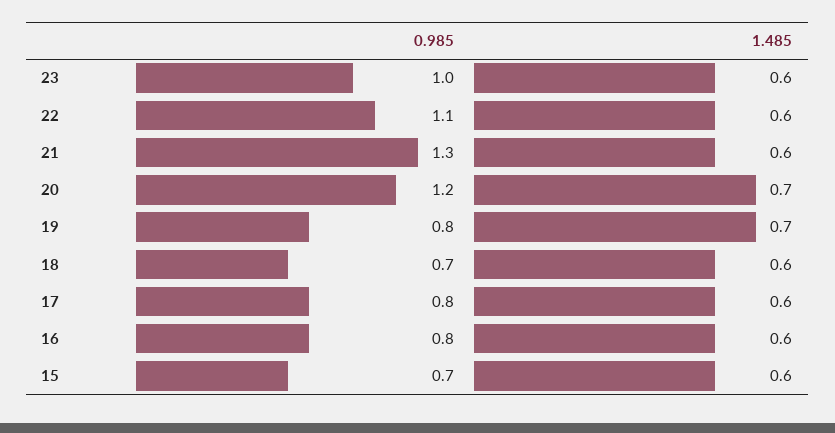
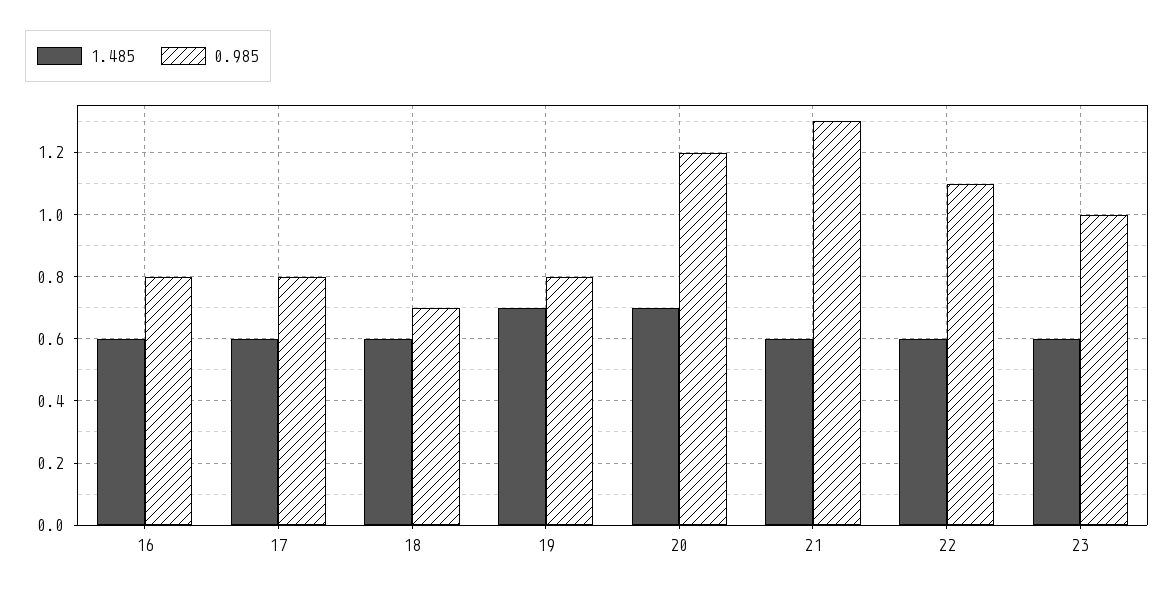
0.985, 15: 0.7 -> none
1.485, 15: 0.6 -> none

